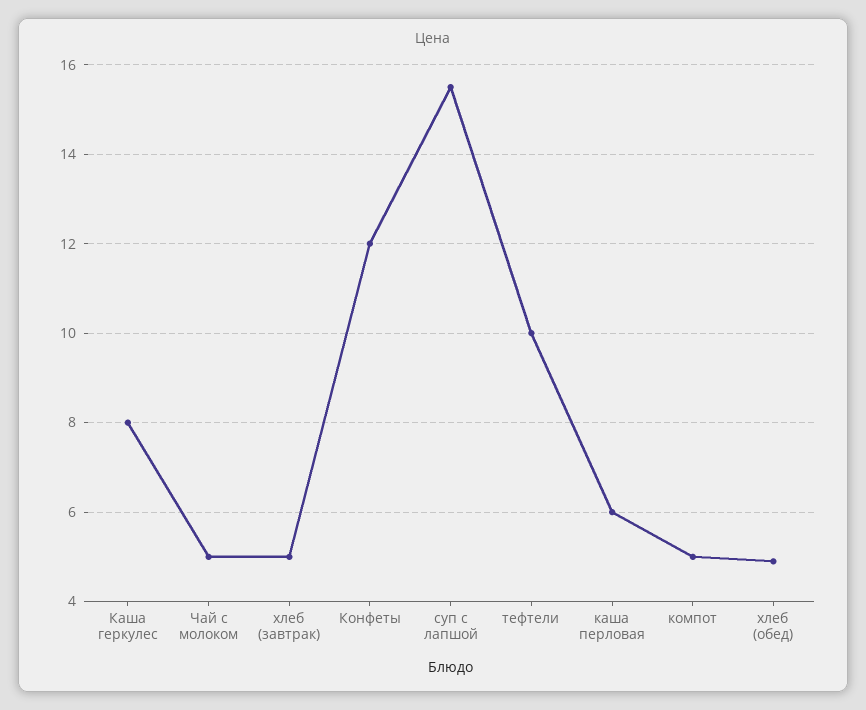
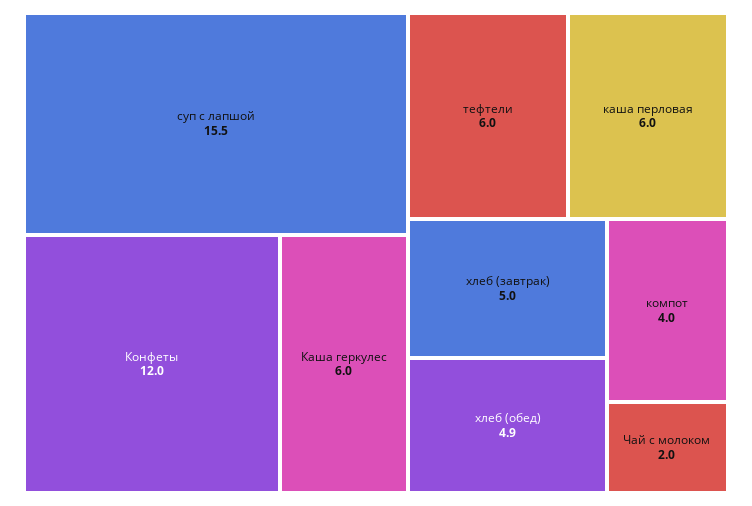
Каша геркулес: 8 -> 6
Чай с молоком: 5 -> 2
тефтели: 10 -> 6
компот: 5 -> 4

